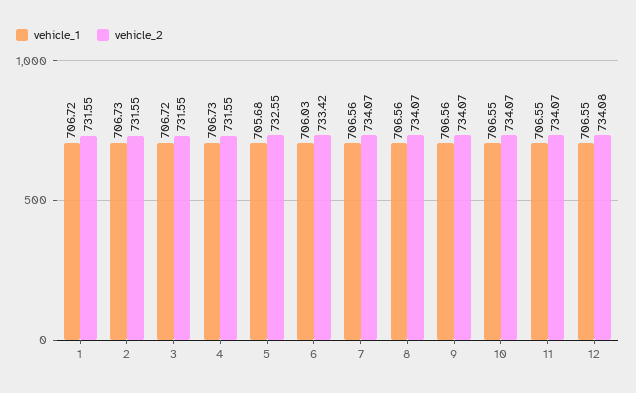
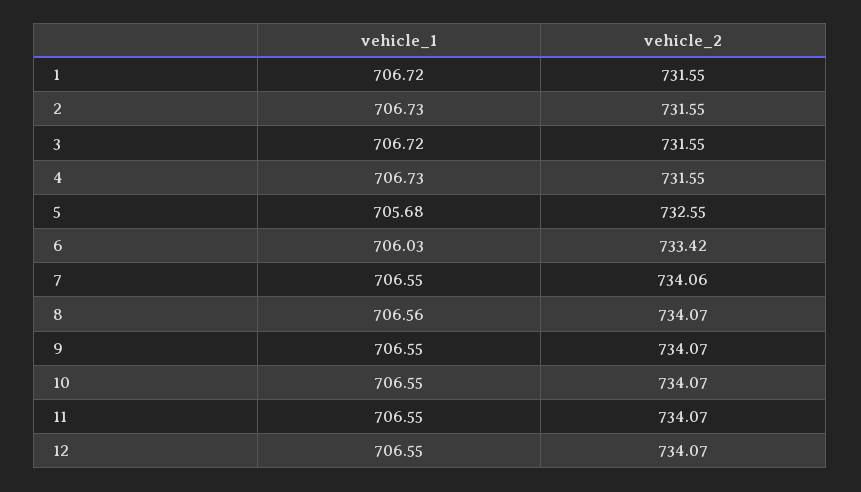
vehicle_1, 7: 706.56 -> 706.55
vehicle_2, 7: 734.07 -> 734.06
vehicle_1, 9: 706.56 -> 706.55
vehicle_2, 12: 734.08 -> 734.07

